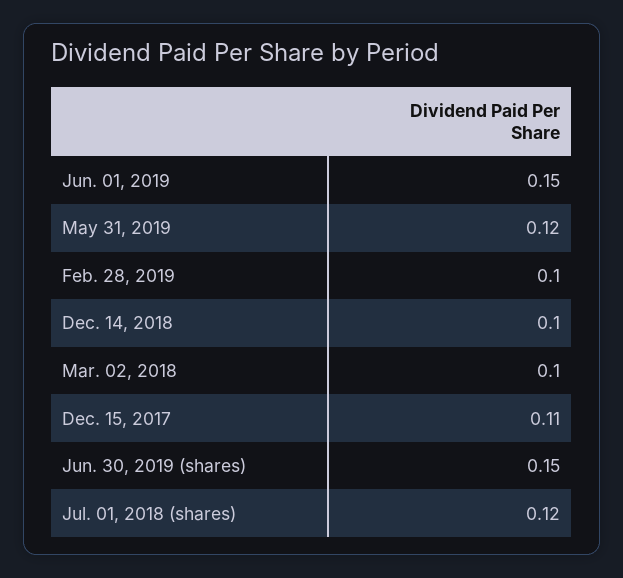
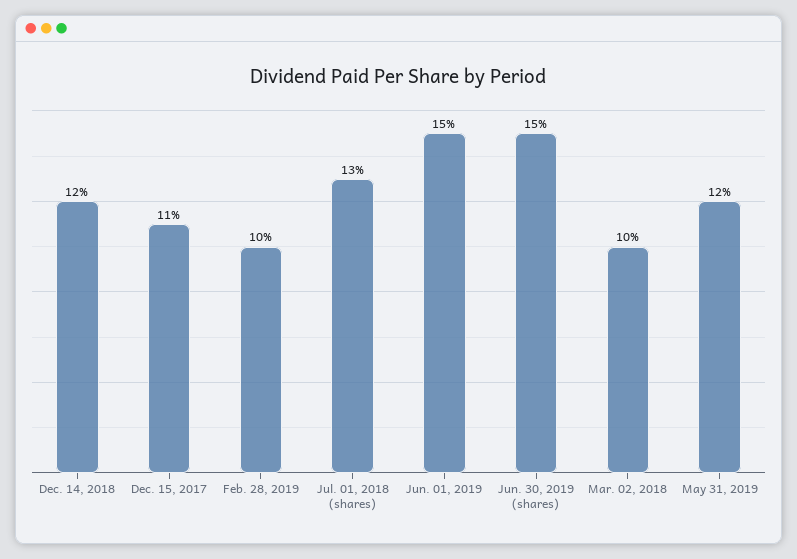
Dec. 14, 2018: 0.1 -> 0.12
Jul. 01, 2018 (shares): 0.12 -> 0.13

